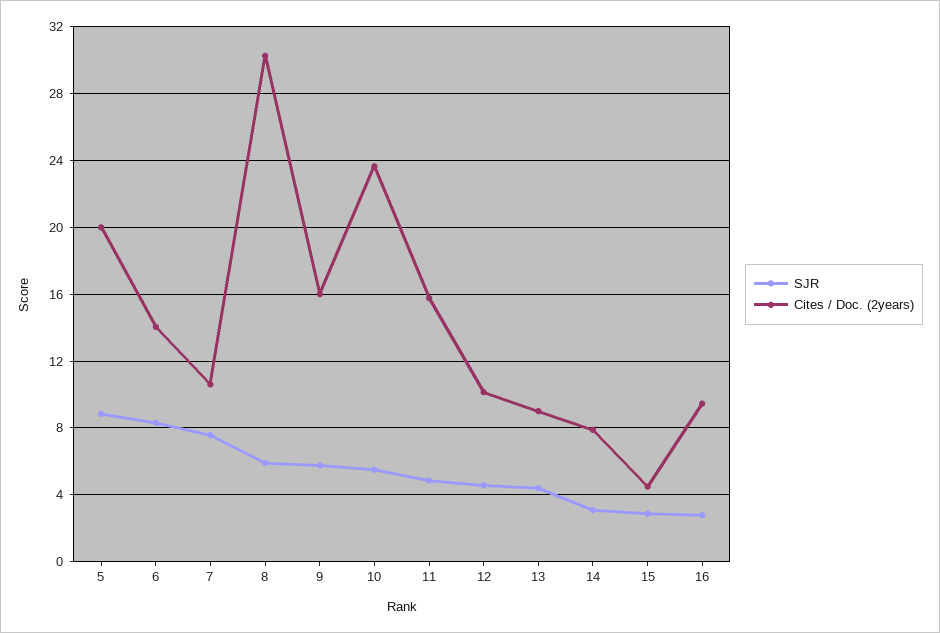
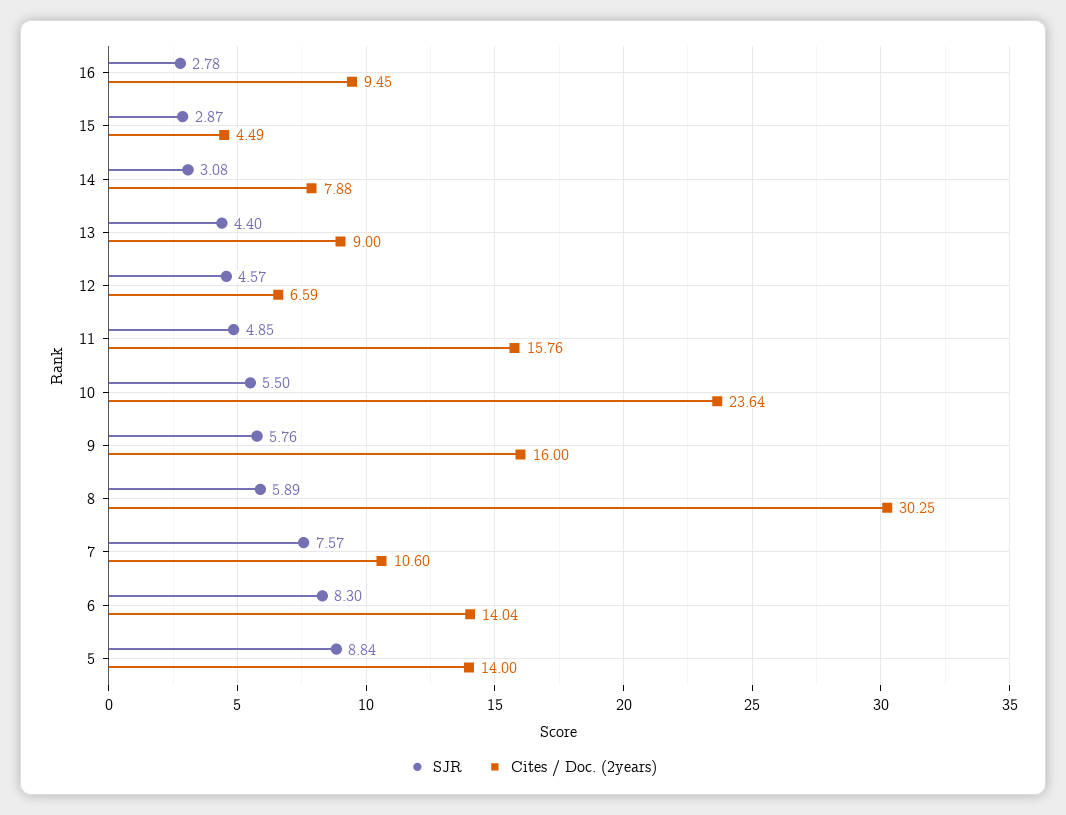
Cites / Doc. (2years), 5: 20 -> 14
Cites / Doc. (2years), 12: 10 -> 6.59

